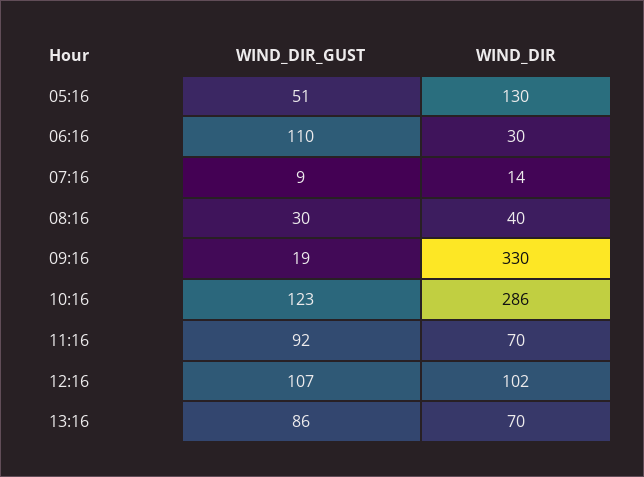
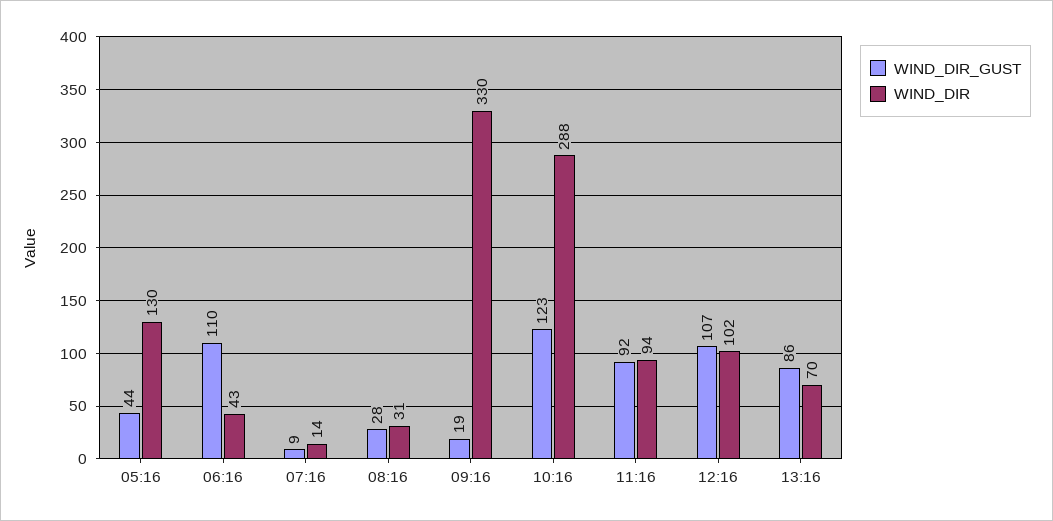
WIND_DIR_GUST, 05:16: 51 -> 44
WIND_DIR, 06:16: 30 -> 43
WIND_DIR_GUST, 08:16: 30 -> 28
WIND_DIR, 08:16: 40 -> 31
WIND_DIR, 10:16: 286 -> 288
WIND_DIR, 11:16: 70 -> 94

